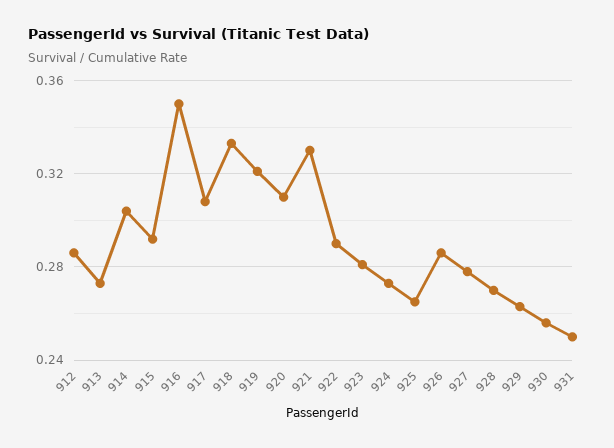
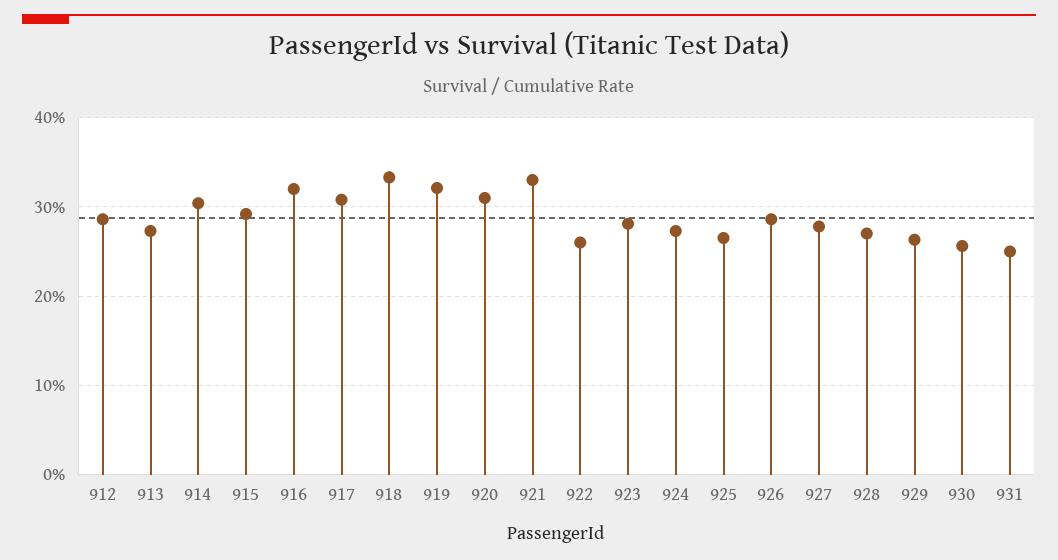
916: 0.35 -> 0.32
922: 0.29 -> 0.26

